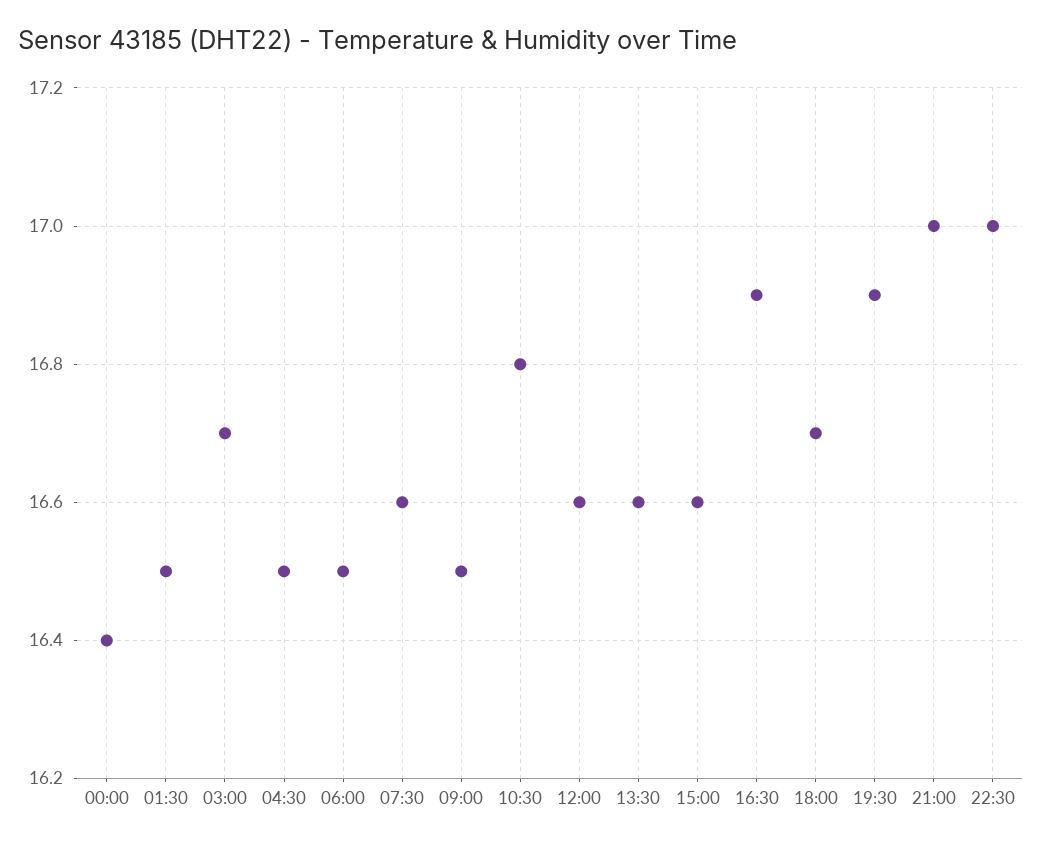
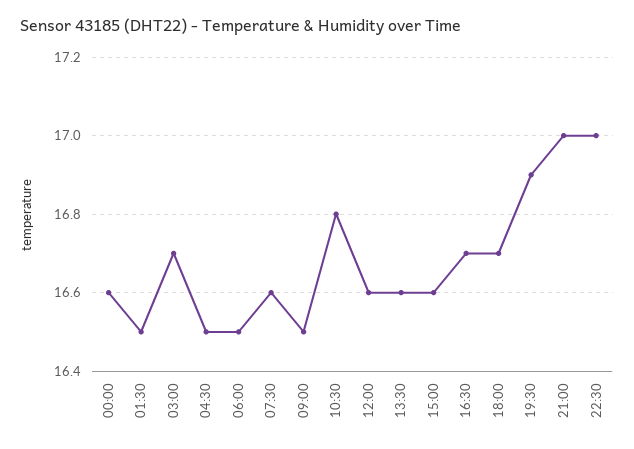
00:00: 16.4 -> 16.6
16:30: 16.9 -> 16.7

